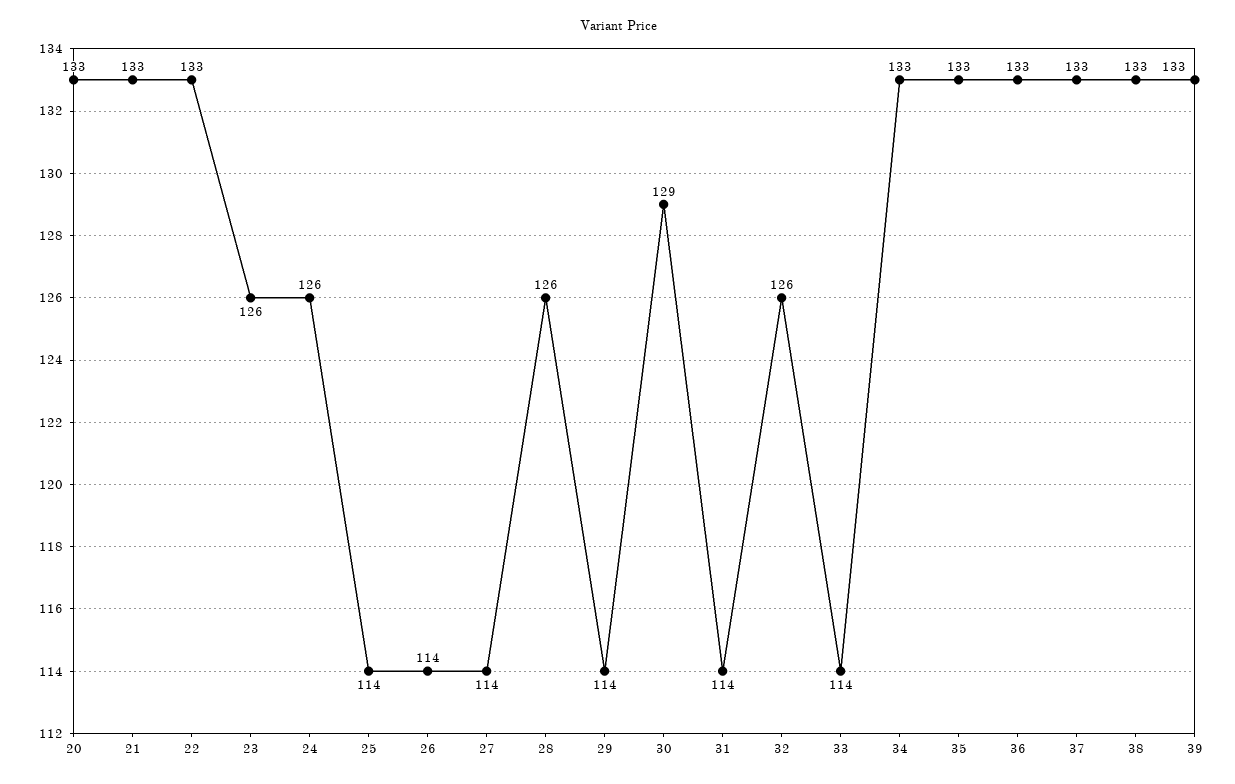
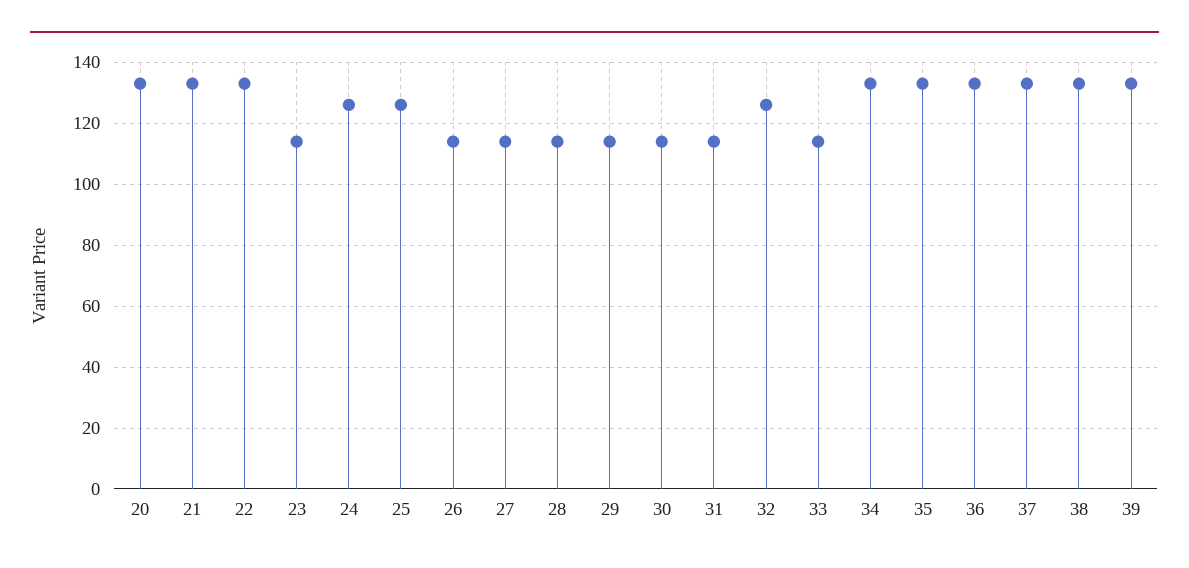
23: 126 -> 115
25: 114 -> 125
28: 126 -> 115
30: 129 -> 115

